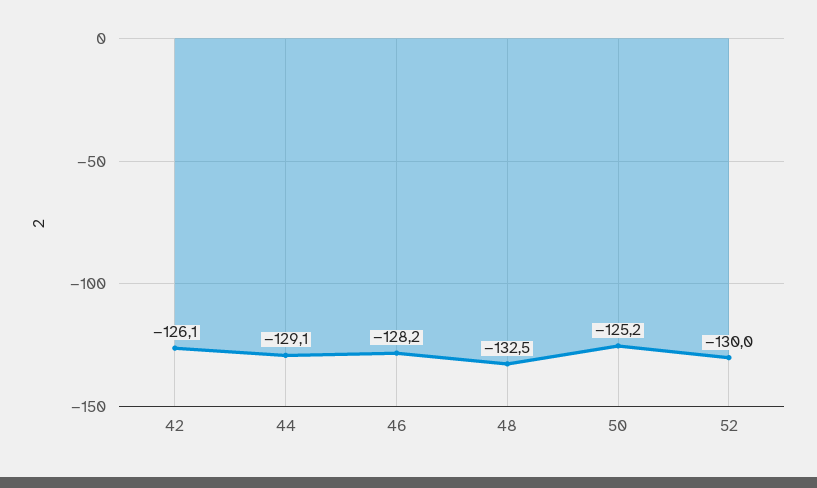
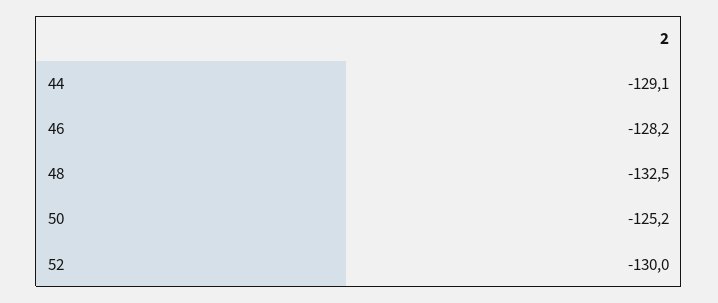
42: -126.1 -> none

